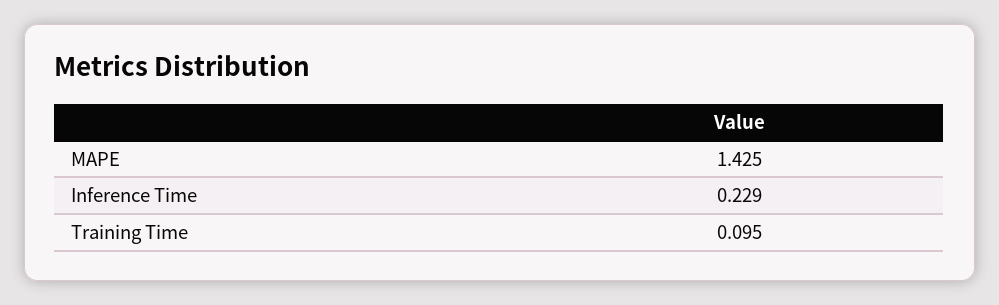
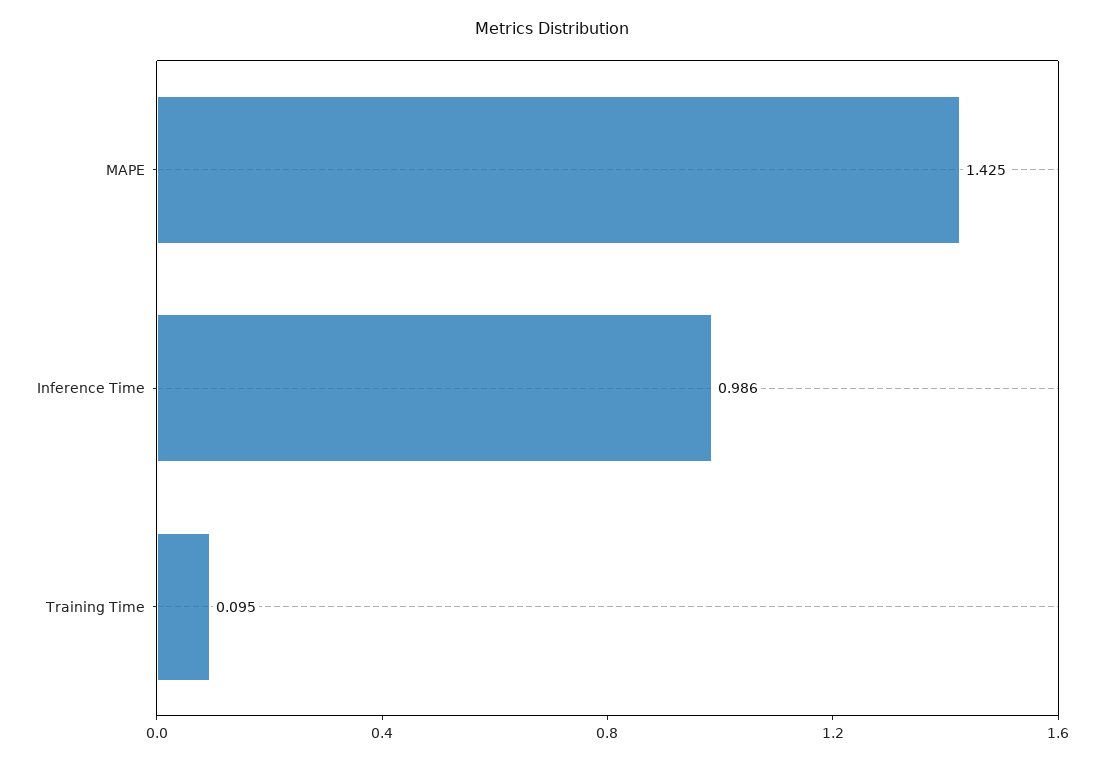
Inference Time: 0.229 -> 0.986

